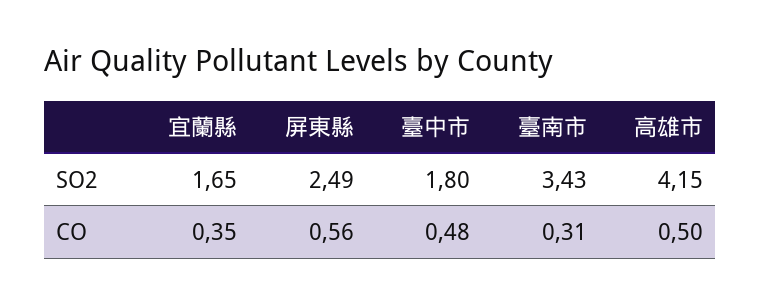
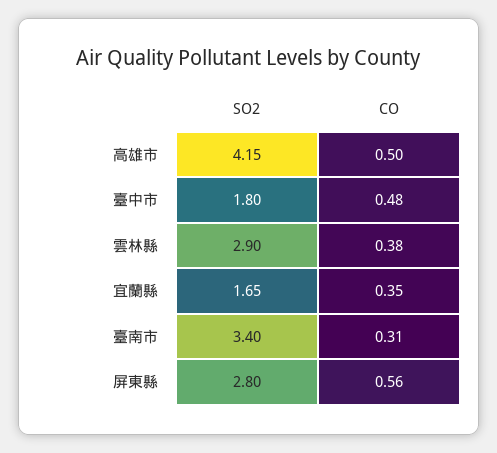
屏東縣, SO2: 2.49 -> 2.8
臺南市, SO2: 3.43 -> 3.4
雲林縣, SO2: none -> 2.9
雲林縣, CO: none -> 0.38

